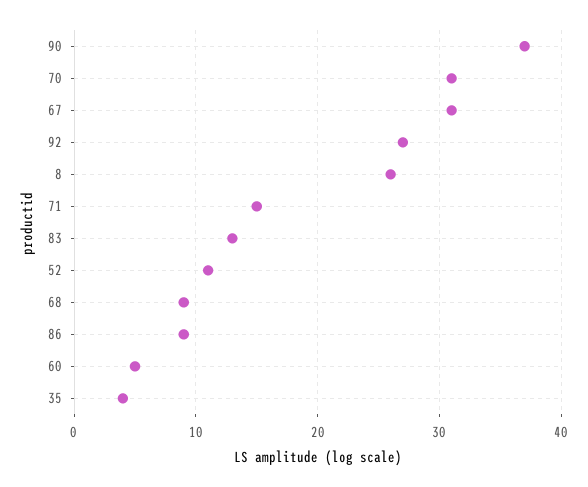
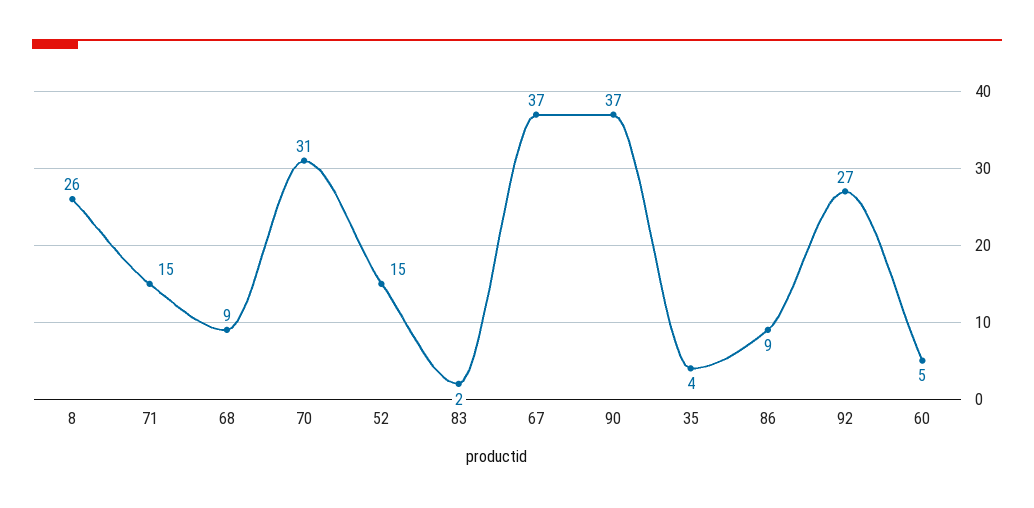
67: 31 -> 37
83: 13 -> 2
52: 11 -> 15

